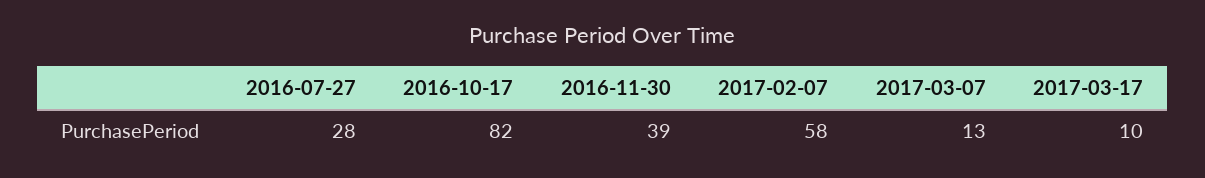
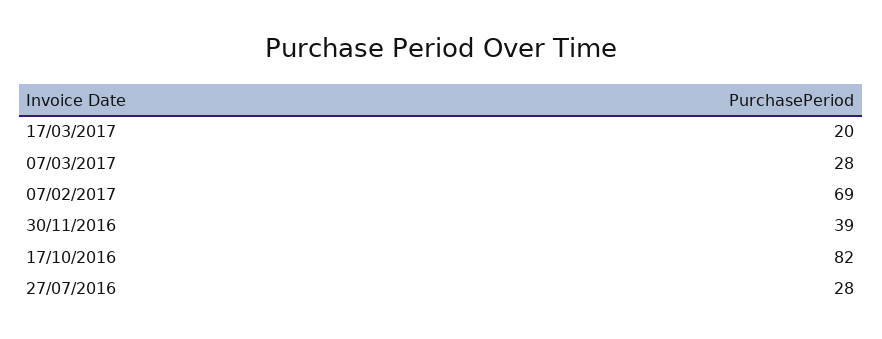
2017-02-07: 58 -> 69
2017-03-07: 13 -> 28
2017-03-17: 10 -> 20

